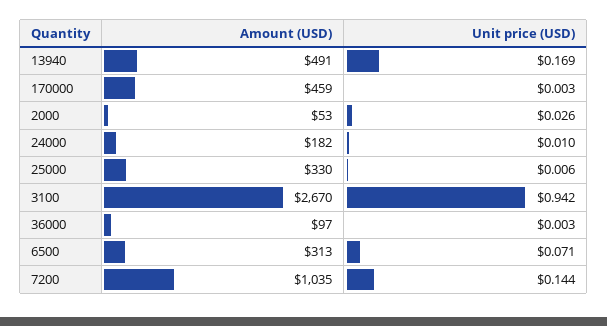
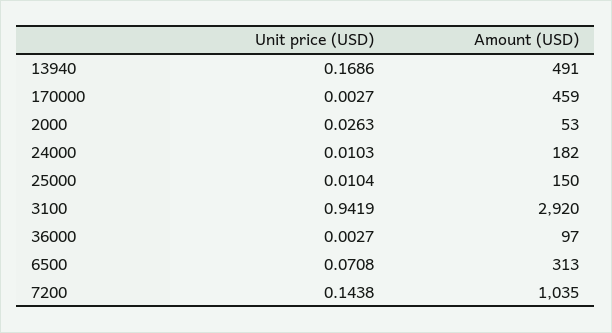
Amount (USD), 25000: 330 -> 150
Unit price (USD), 25000: 0.006 -> 0.0104
Amount (USD), 3100: 2670 -> 2920

